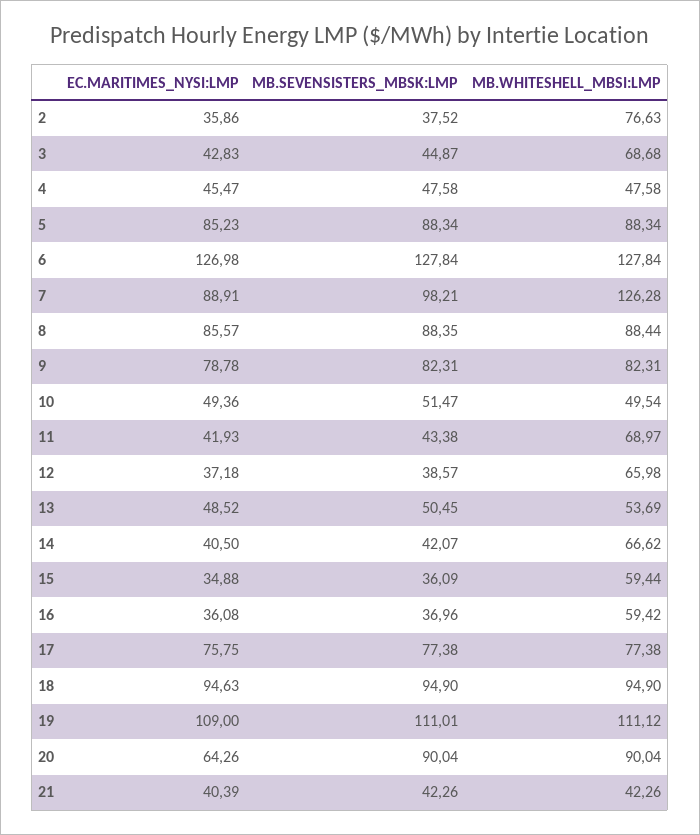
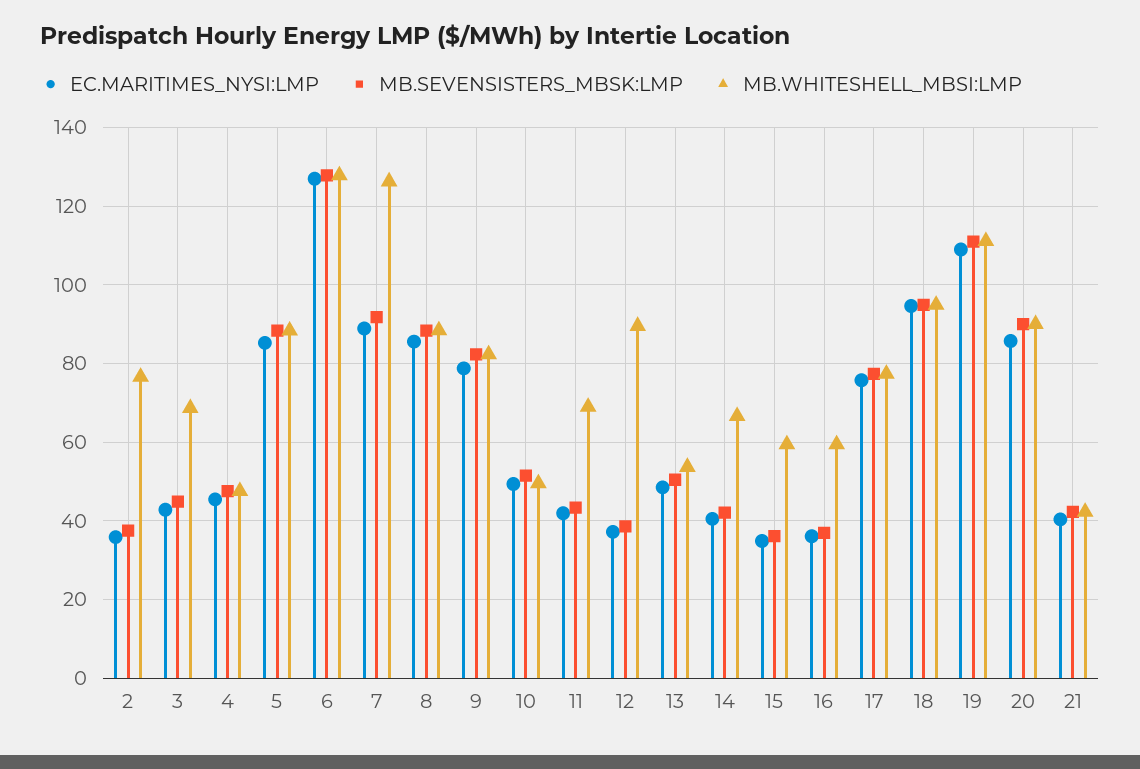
MB.SEVENSISTERS_MBSK:LMP, 7: 98.21 -> 92
MB.WHITESHELL_MBSI:LMP, 12: 65.98 -> 90
EC.MARITIMES_NYSI:LMP, 20: 64.26 -> 86

